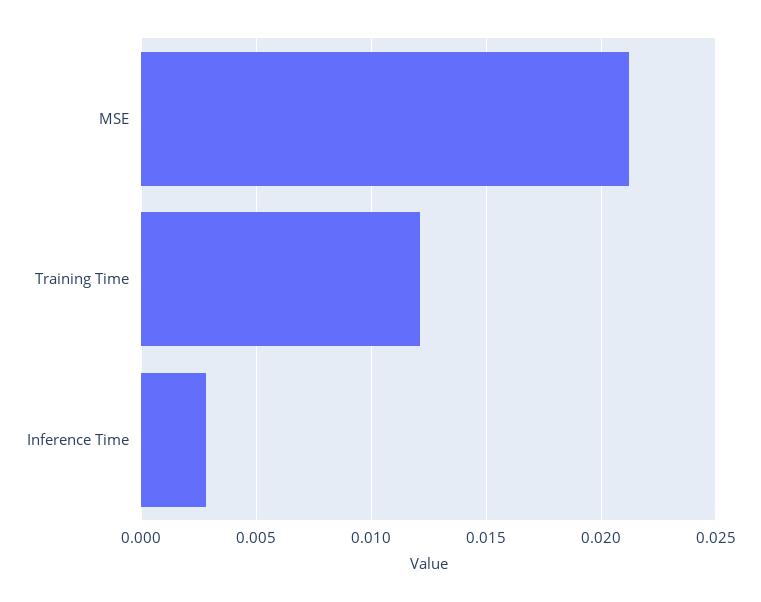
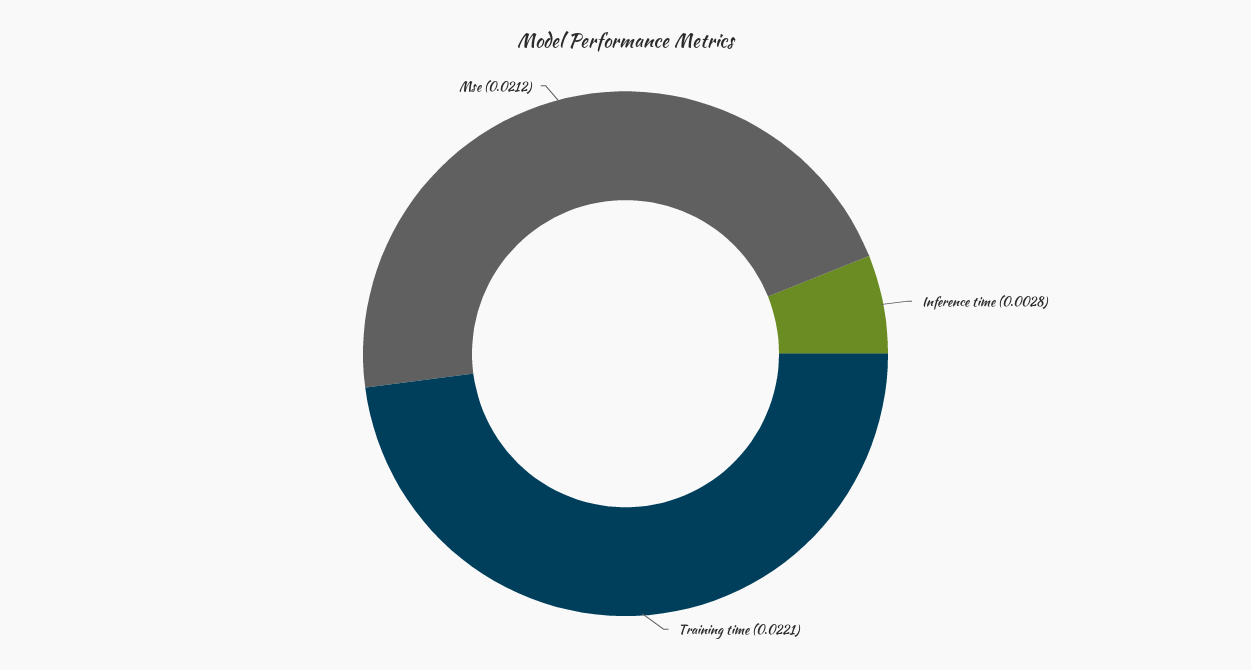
Training Time: 0.012 -> 0.0221

